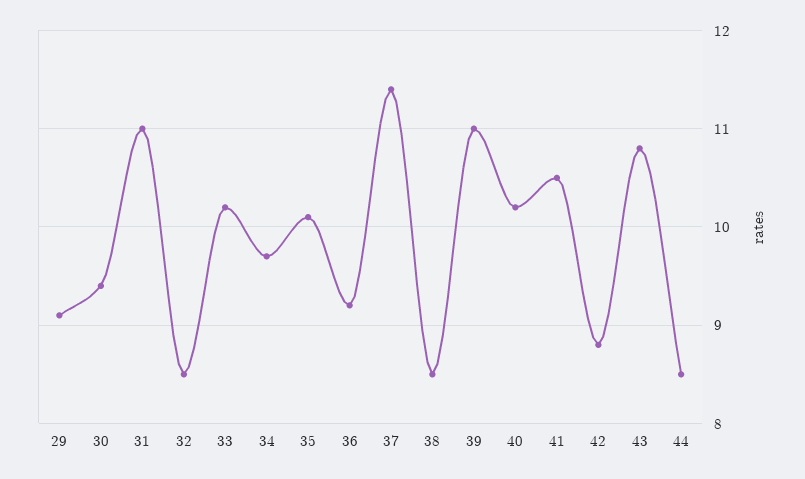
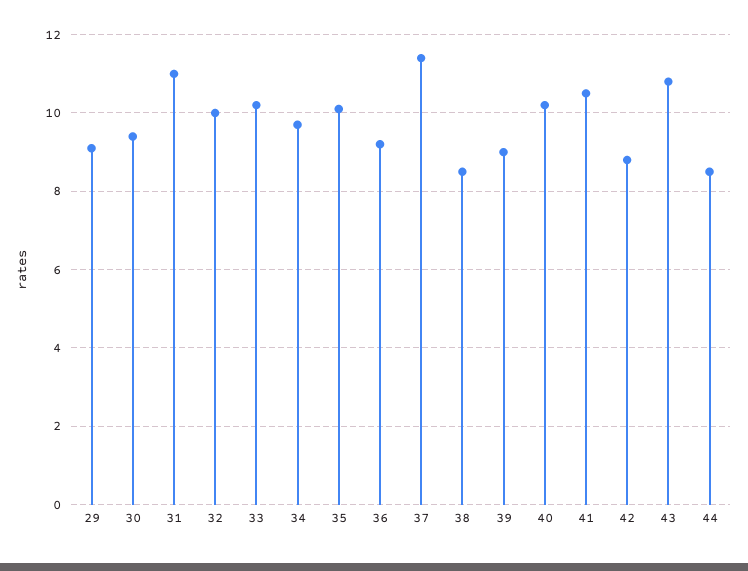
32: 8.5 -> 10
39: 11 -> 9

